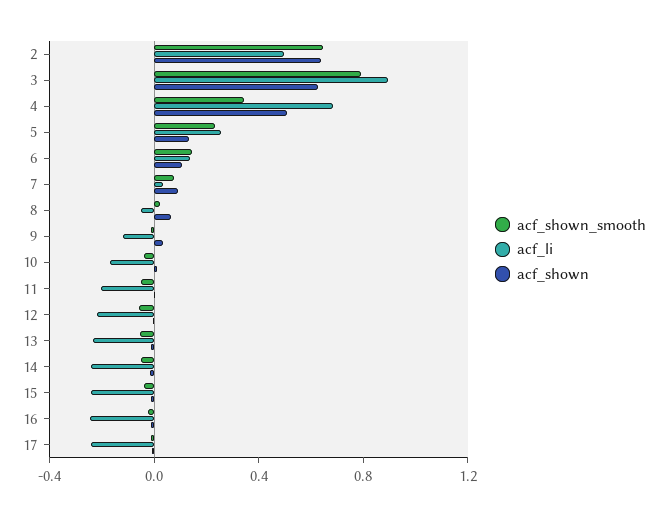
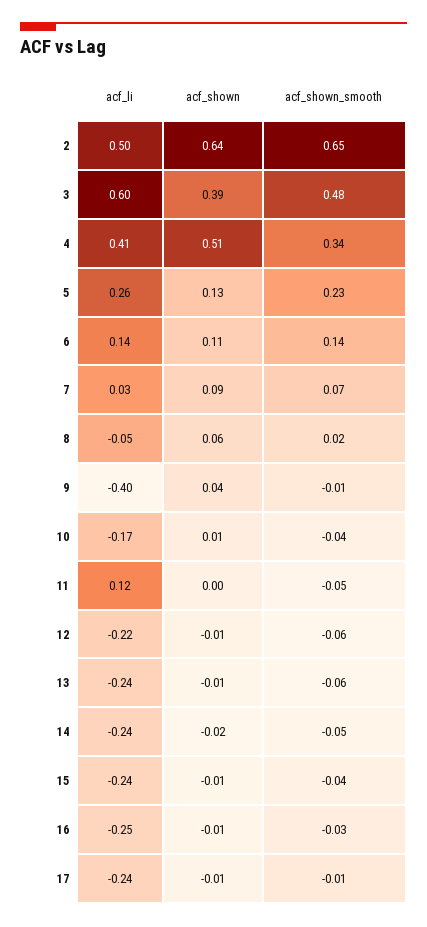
acf_shown_smooth, 3: 0.8 -> 0.48
acf_li, 3: 0.9 -> 0.6
acf_shown, 3: 0.6 -> 0.39
acf_li, 4: 0.7 -> 0.41
acf_li, 9: -0.1 -> -0.4
acf_li, 11: -0.2 -> 0.12

